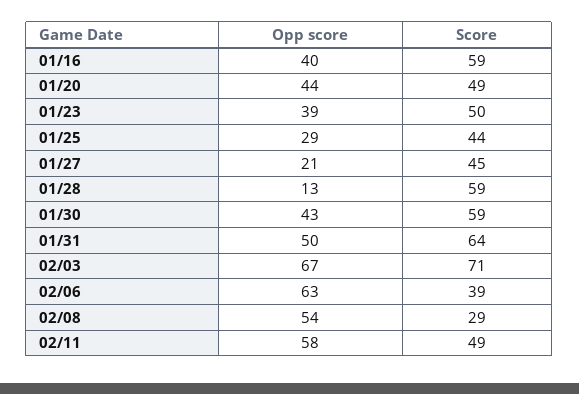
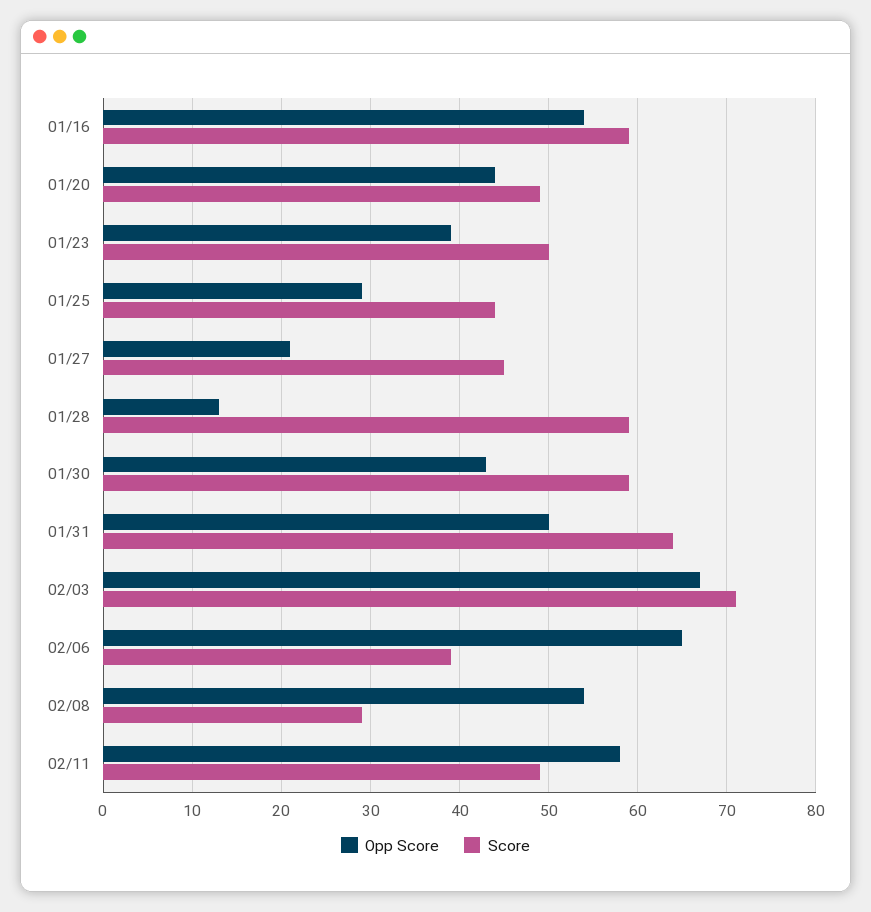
Opp score, 01/16: 40 -> 54
Opp score, 02/06: 63 -> 65

